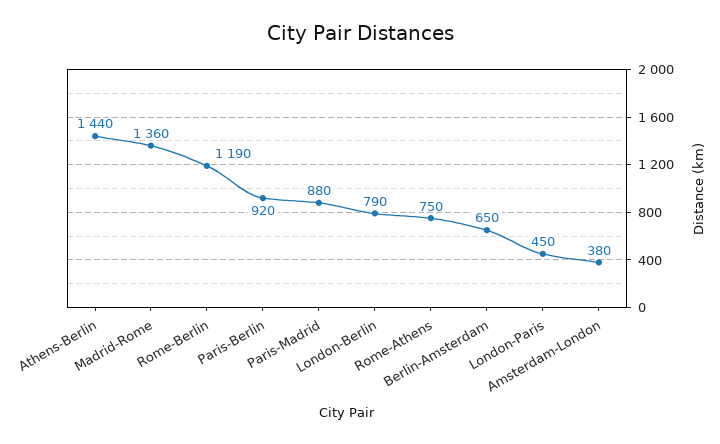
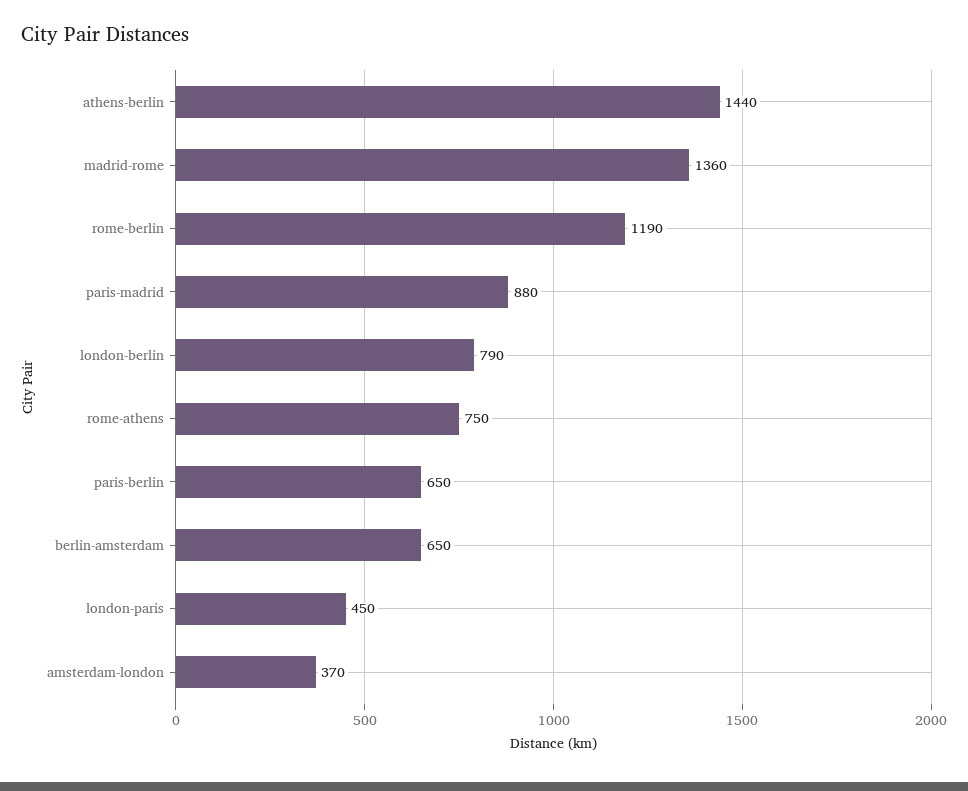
Paris-Berlin: 920 -> 650
Amsterdam-London: 380 -> 370

